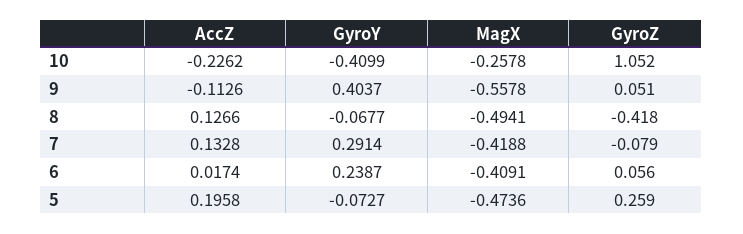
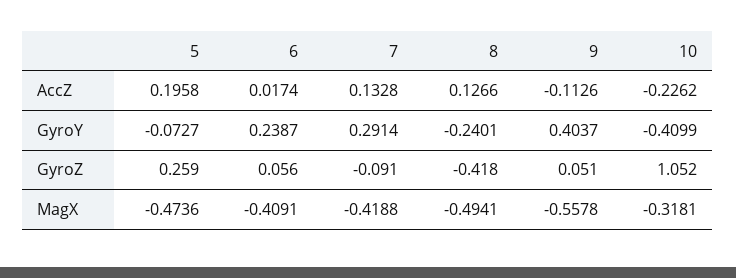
MagX, 10: -0.2578 -> -0.3181
GyroY, 8: -0.0677 -> -0.2401
GyroZ, 7: -0.079 -> -0.091

